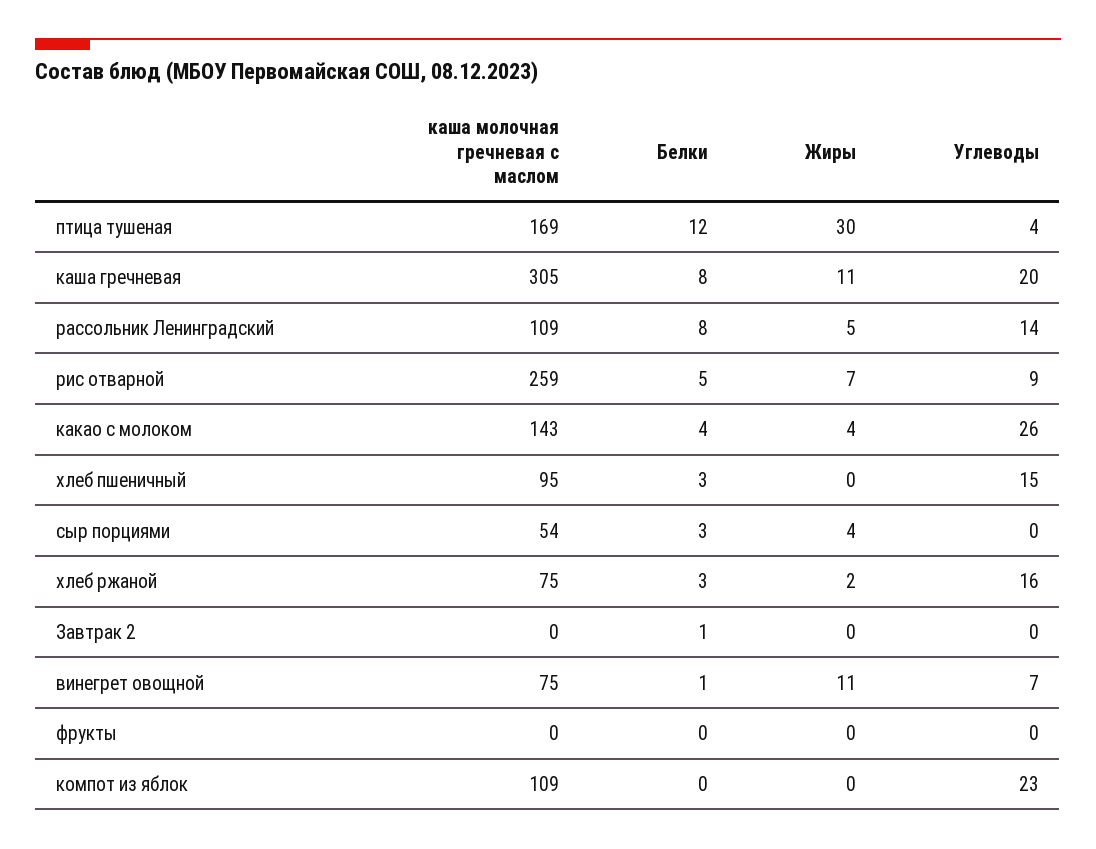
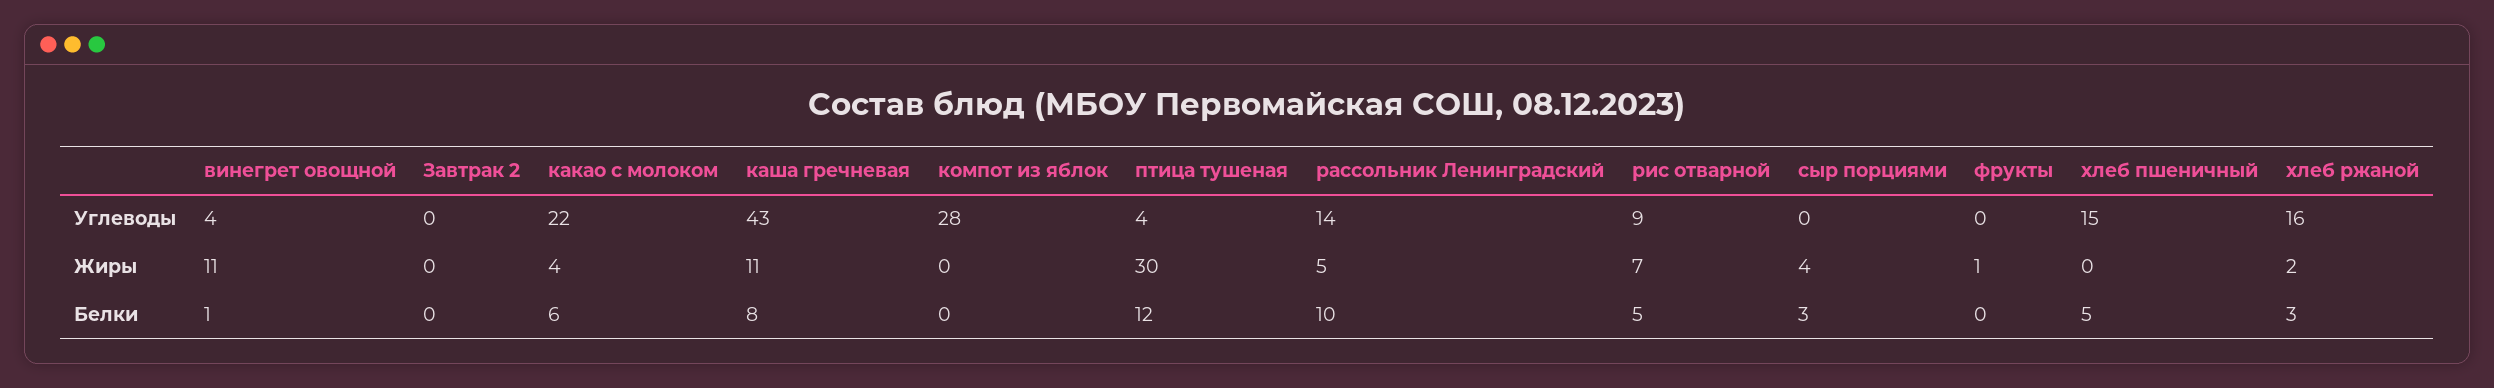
каша молочная гречневая с маслом, птица тушеная: 169 -> none
каша молочная гречневая с маслом, каша гречневая: 305 -> none
Углеводы, каша гречневая: 20 -> 43
каша молочная гречневая с маслом, рассольник Ленинградский: 109 -> none
Белки, рассольник Ленинградский: 8 -> 10
каша молочная гречневая с маслом, рис отварной: 259 -> none
каша молочная гречневая с маслом, какао с молоком: 143 -> none
Белки, какао с молоком: 4 -> 6
Углеводы, какао с молоком: 26 -> 22
каша молочная гречневая с маслом, хлеб пшеничный: 95 -> none
Белки, хлеб пшеничный: 3 -> 5
каша молочная гречневая с маслом, сыр порциями: 54 -> none
каша молочная гречневая с маслом, хлеб ржаной: 75 -> none
каша молочная гречневая с маслом, Завтрак 2: 0 -> none
Белки, Завтрак 2: 1 -> 0
каша молочная гречневая с маслом, винегрет овощной: 75 -> none
Углеводы, винегрет овощной: 7 -> 4
каша молочная гречневая с маслом, фрукты: 0 -> none
Жиры, фрукты: 0 -> 1
каша молочная гречневая с маслом, компот из яблок: 109 -> none
Углеводы, компот из яблок: 23 -> 28

